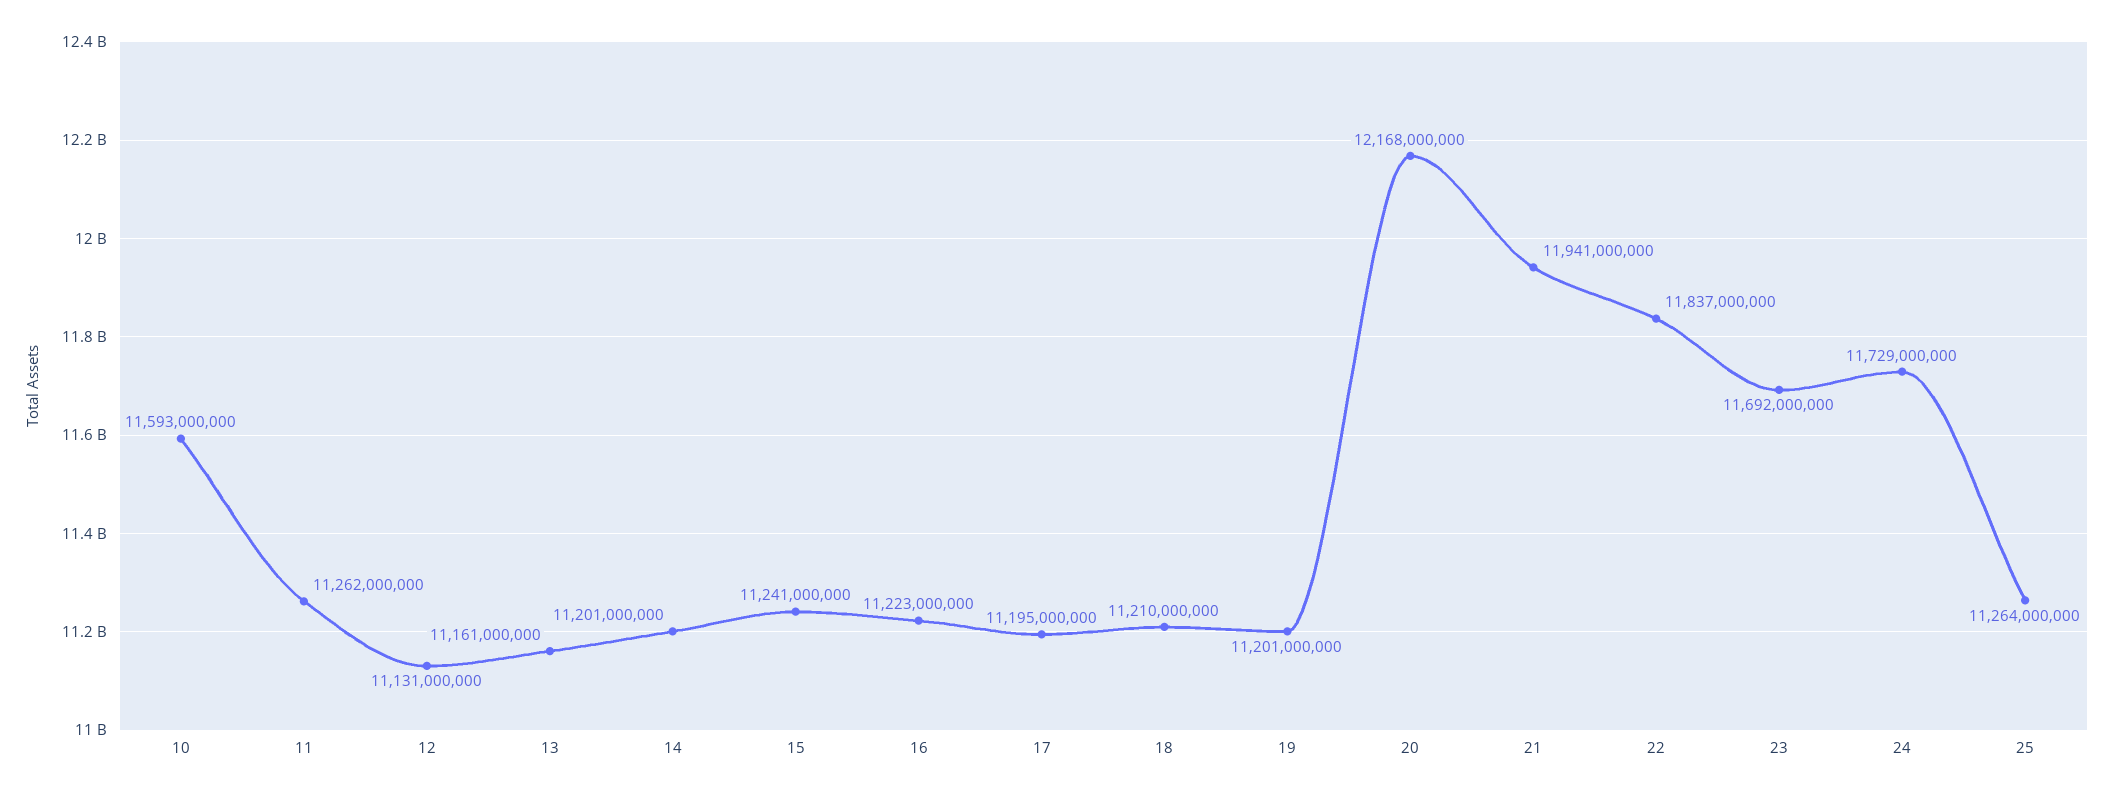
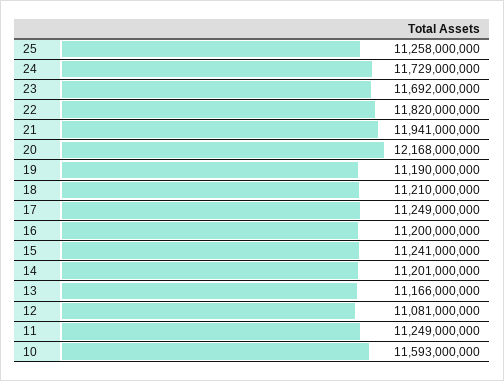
11: 11262000000 -> 11249000000
12: 11131000000 -> 11081000000
13: 11161000000 -> 11166000000
16: 11223000000 -> 11200000000
17: 11195000000 -> 11249000000
19: 11201000000 -> 11190000000
22: 11837000000 -> 11820000000
25: 11264000000 -> 11258000000

